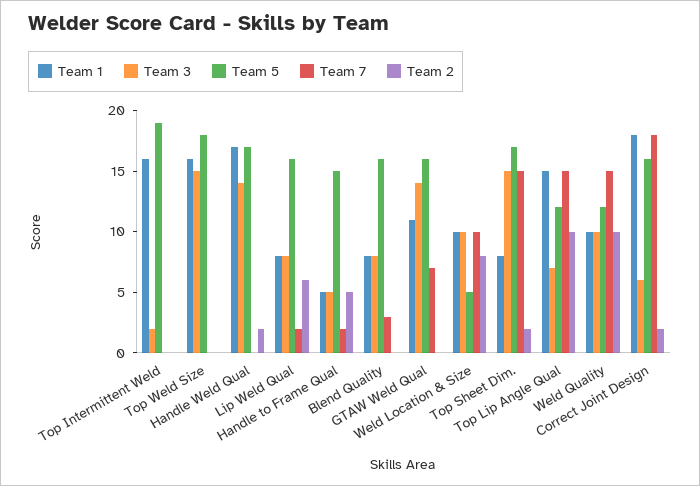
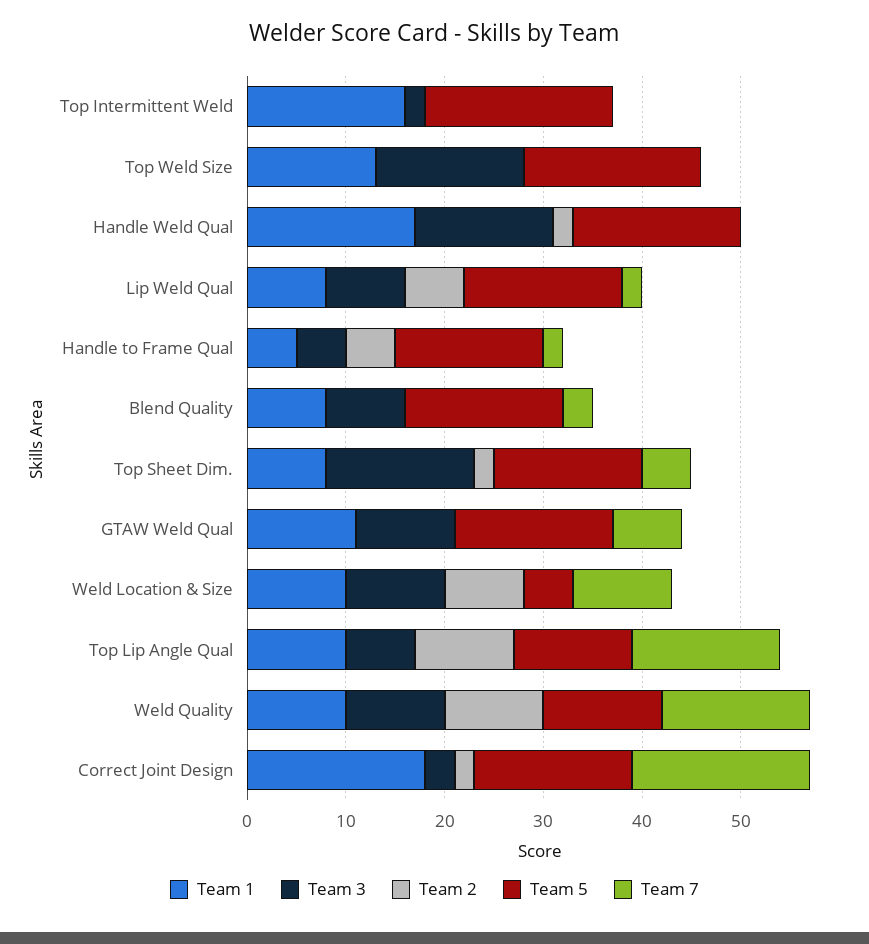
Team 1, Top Weld Size: 16 -> 13
Team 3, GTAW Weld Qual: 14 -> 10
Team 5, Top Sheet Dim.: 17 -> 15
Team 7, Top Sheet Dim.: 15 -> 5
Team 1, Top Lip Angle Qual: 15 -> 10
Team 3, Correct Joint Design: 6 -> 3

